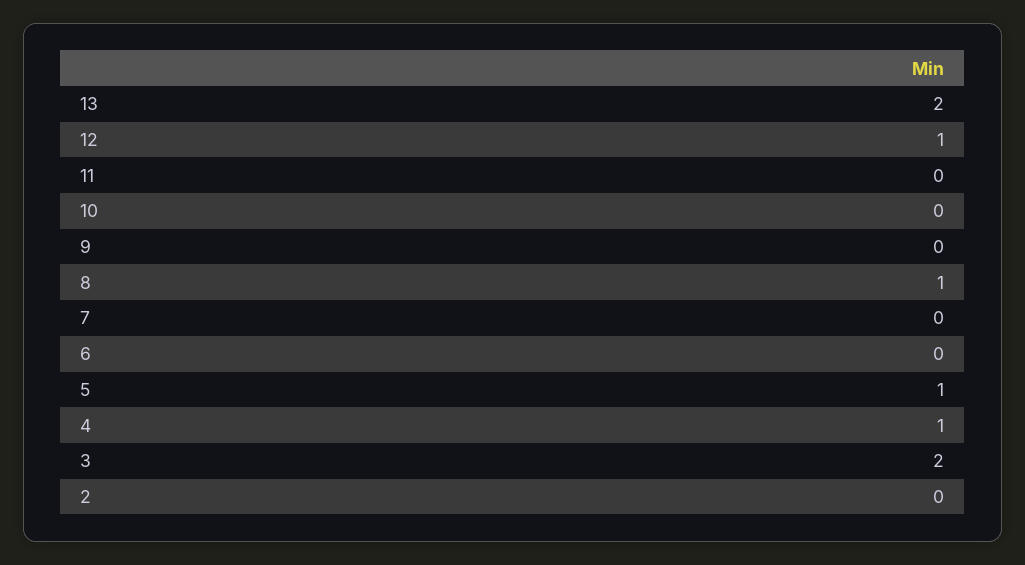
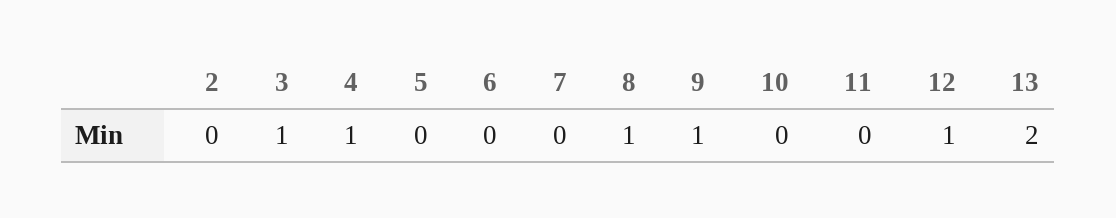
9: 0 -> 1
5: 1 -> 0
3: 2 -> 1

